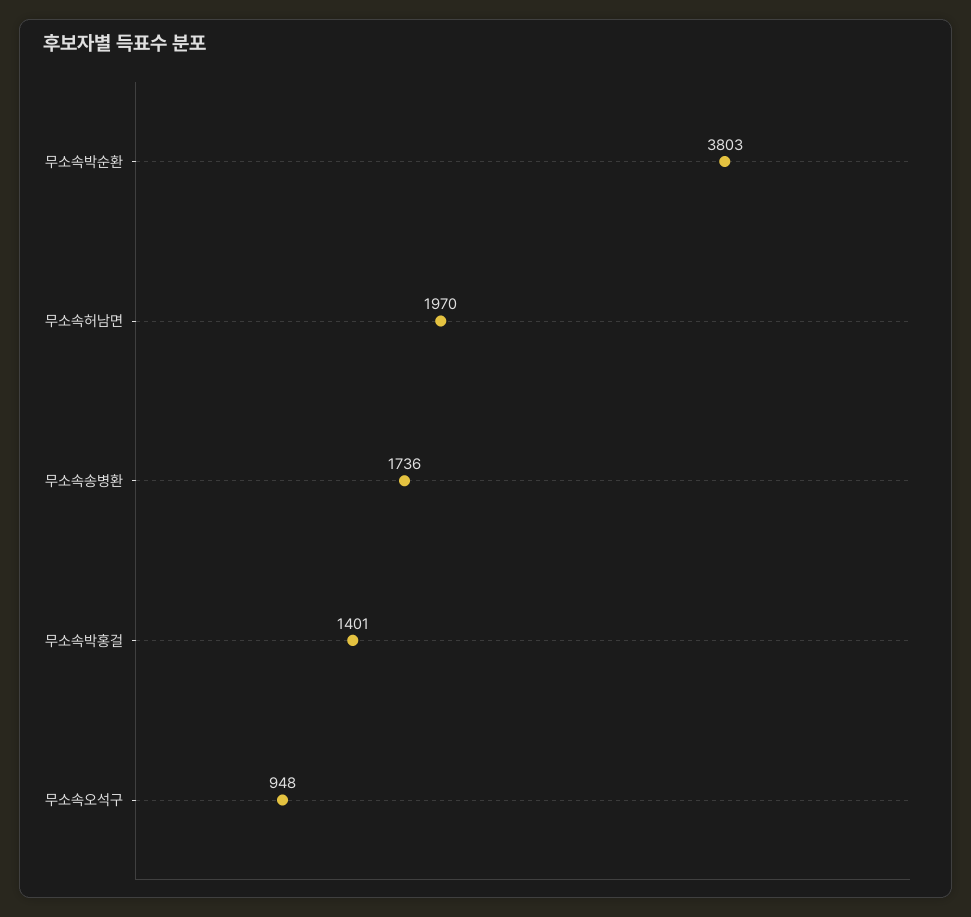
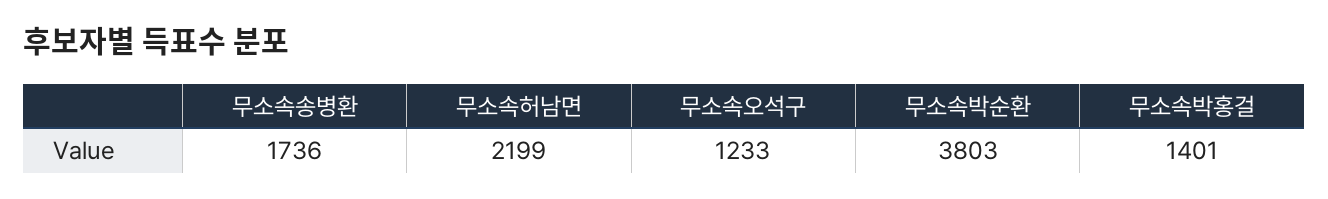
무소속허남면: 1970 -> 2199
무소속오석구: 948 -> 1233

